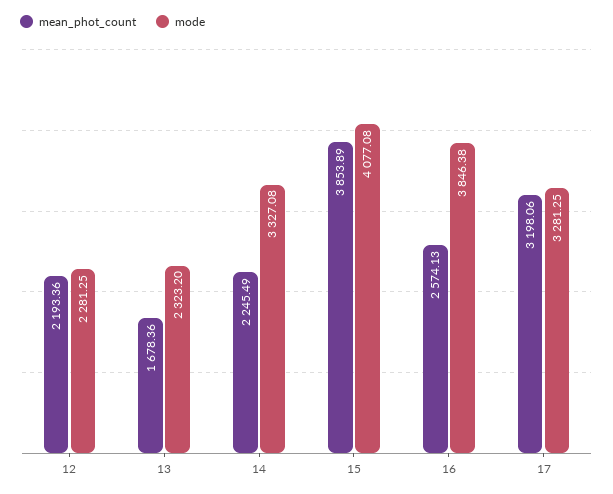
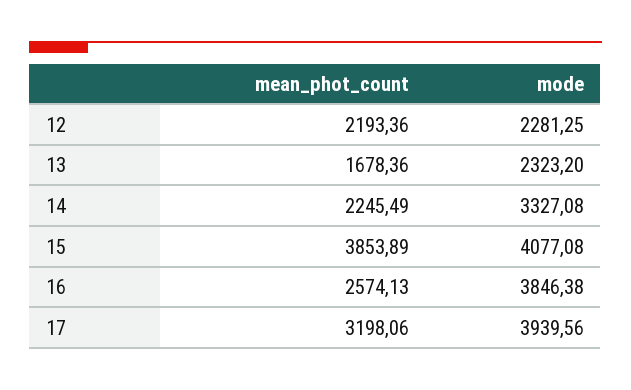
mode, 17: 3281.25 -> 3939.56

